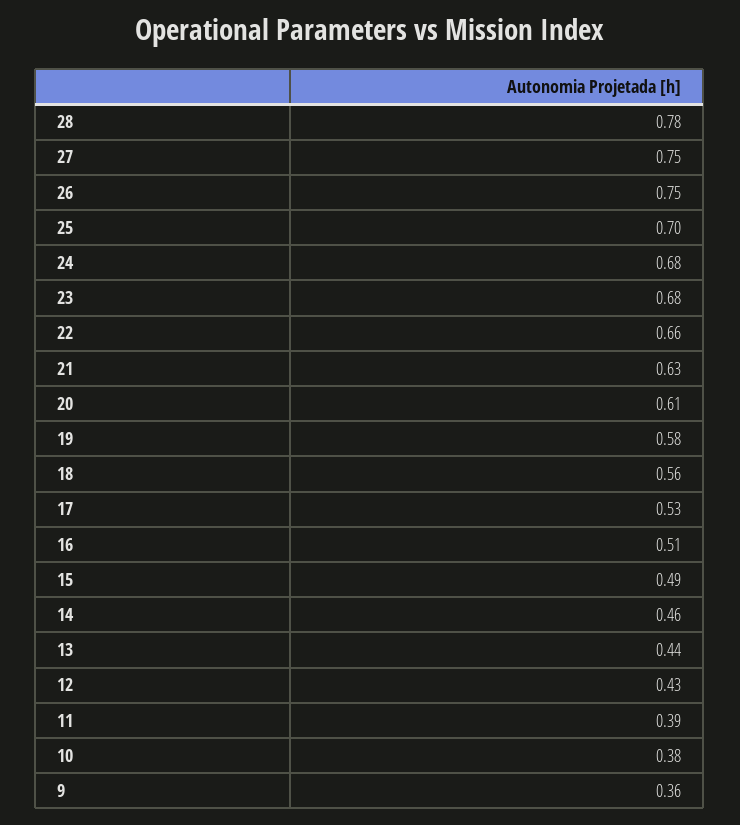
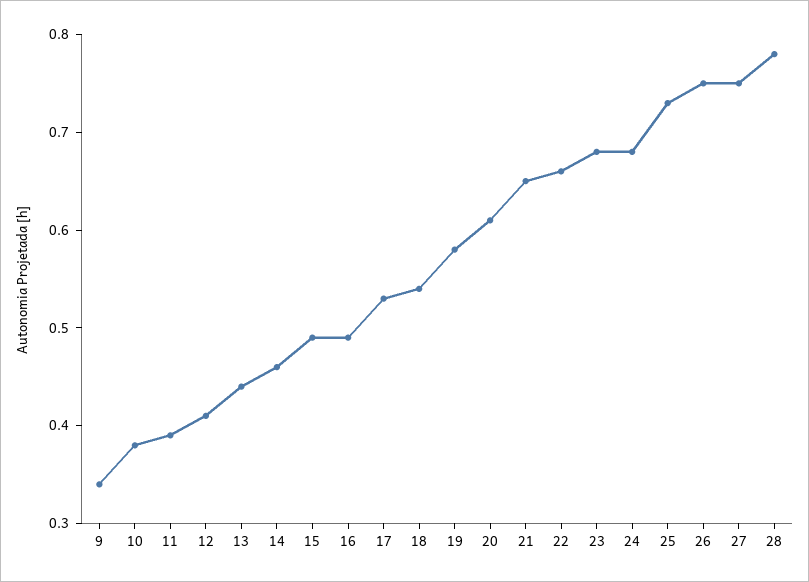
25: 0.7 -> 0.73
21: 0.63 -> 0.65
18: 0.56 -> 0.54
16: 0.51 -> 0.49
12: 0.43 -> 0.41
9: 0.36 -> 0.34

